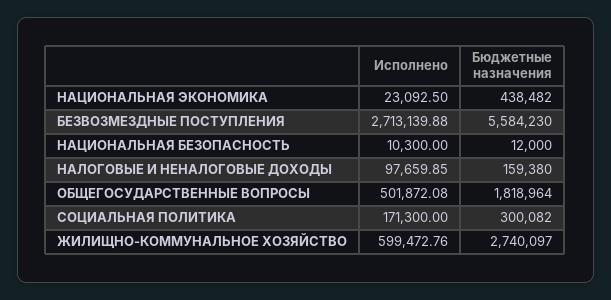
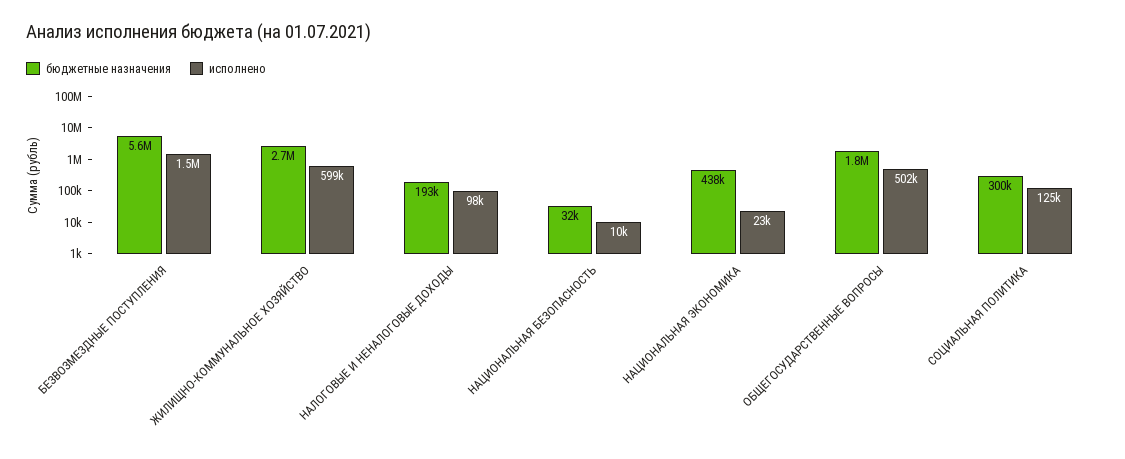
Исполнено, БЕЗВОЗМЕЗДНЫЕ ПОСТУПЛЕНИЯ: 2713139.88 -> 1500000
Бюджетные назначения, НАЦИОНАЛЬНАЯ БЕЗОПАСНОСТЬ: 12000 -> 32000
Бюджетные назначения, НАЛОГОВЫЕ И НЕНАЛОГОВЫЕ ДОХОДЫ: 159380 -> 193000
Исполнено, СОЦИАЛЬНАЯ ПОЛИТИКА: 171300 -> 125000

